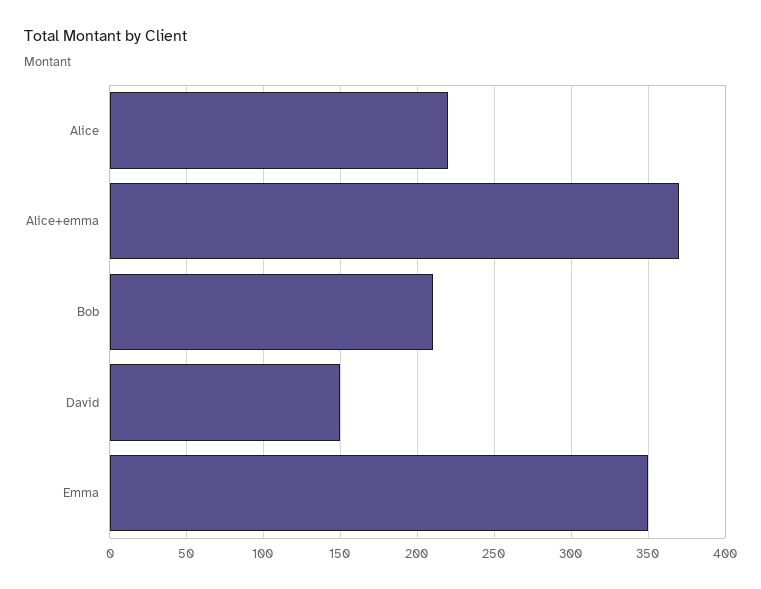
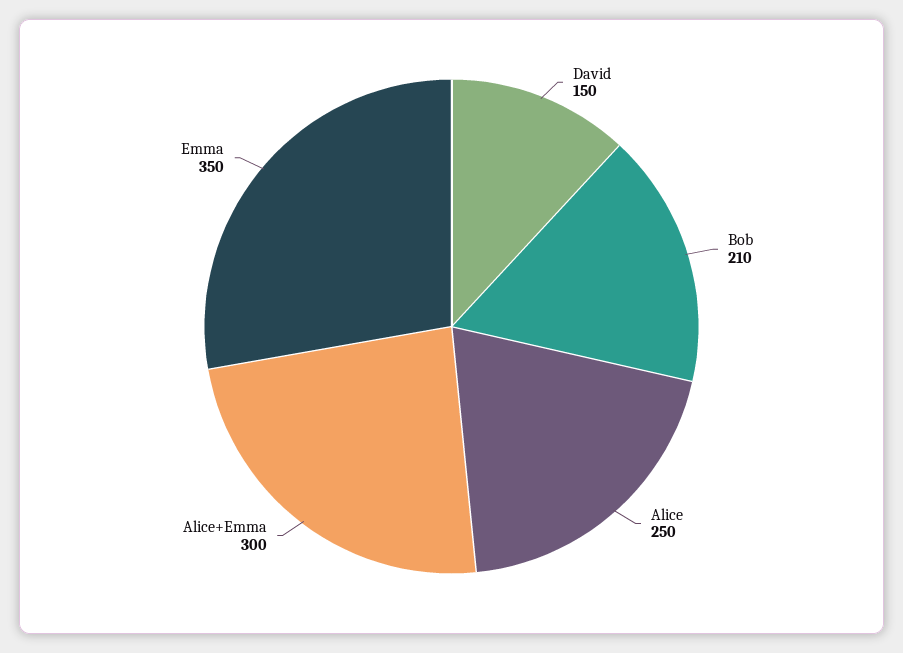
Alice: 220 -> 250
Alice+emma: 370 -> 300

